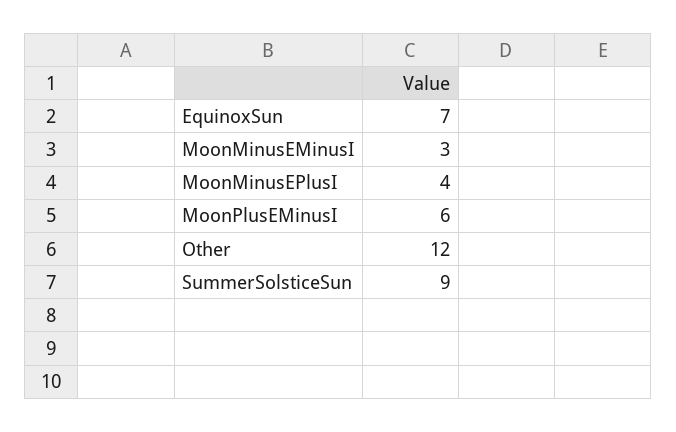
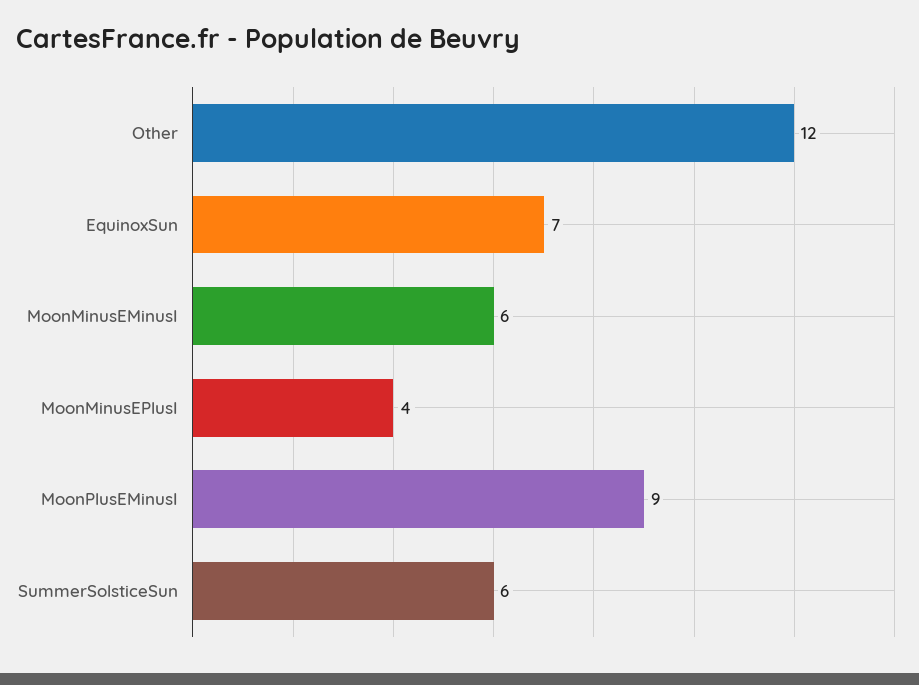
MoonMinusEMinusI: 3 -> 6
MoonPlusEMinusI: 6 -> 9
SummerSolsticeSun: 9 -> 6

